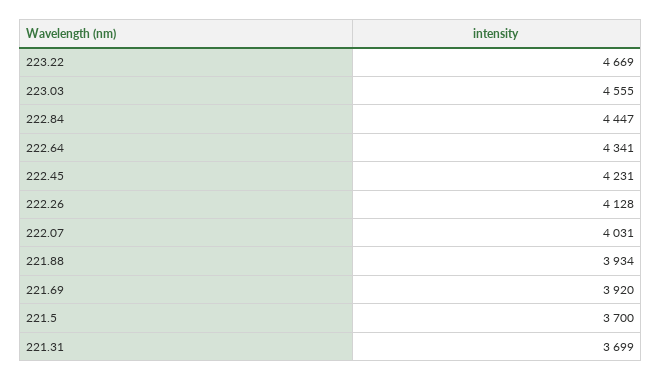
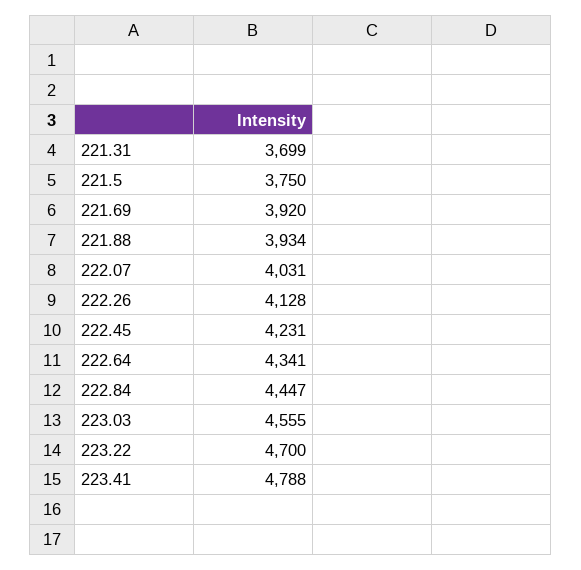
223.22: 4669 -> 4700
221.5: 3700 -> 3750
223.41: none -> 4788

